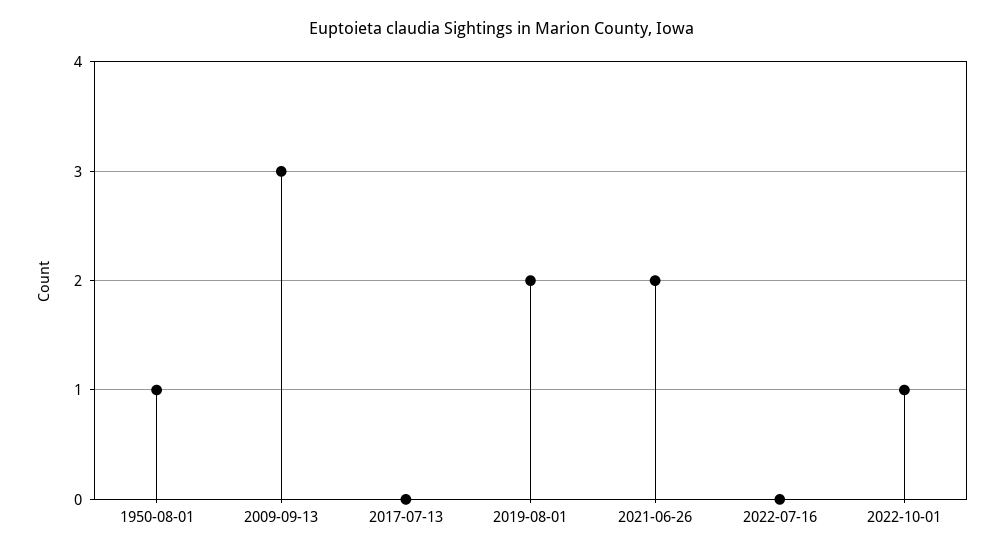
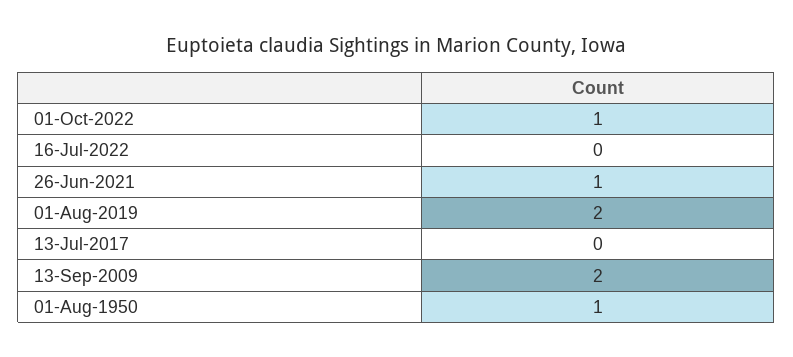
2009-09-13: 3 -> 2
2021-06-26: 2 -> 1

